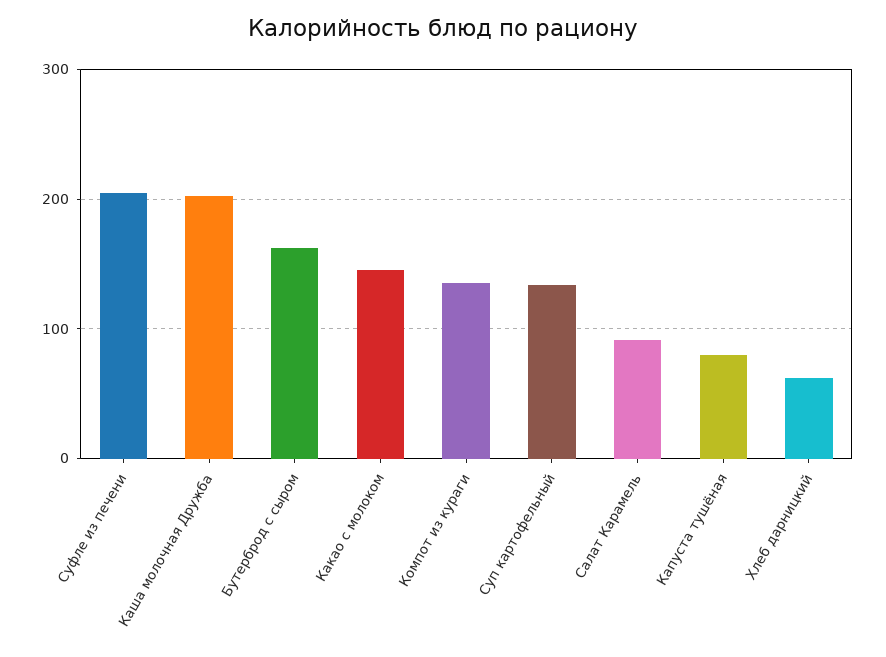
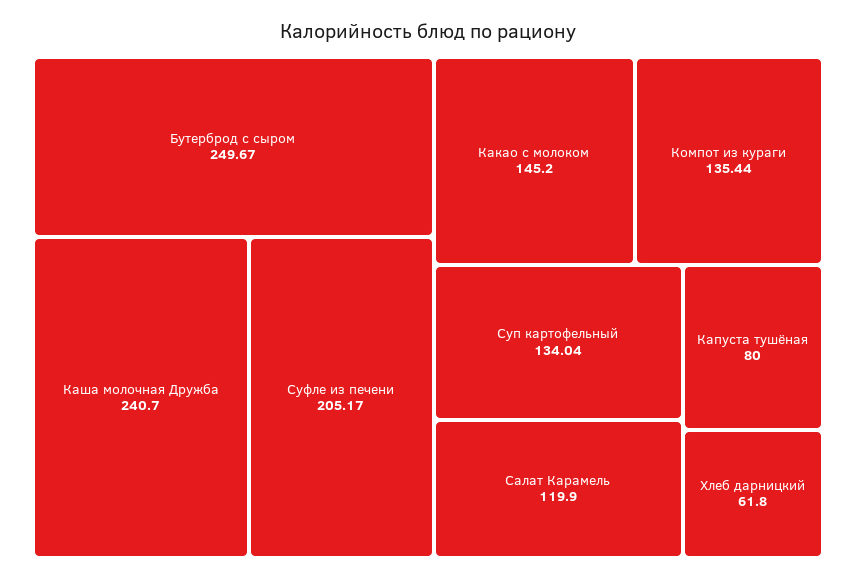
Каша молочная Дружба: 200 -> 240.7
Бутерброд с сыром: 160 -> 249.67
Салат Карамель: 90 -> 119.9

